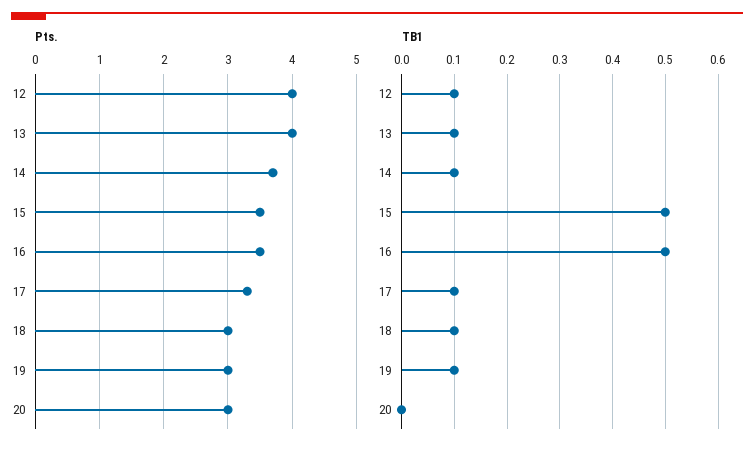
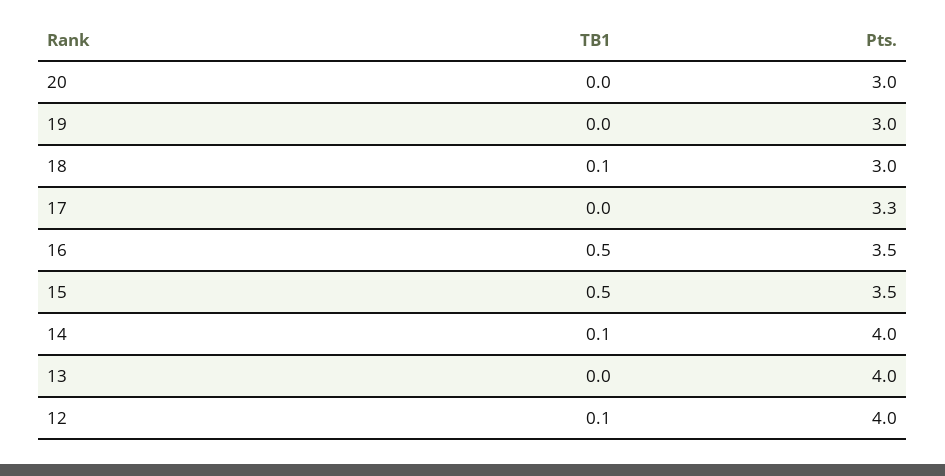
Pts., 14: 3.7 -> 4
TB1, 13: 0.1 -> 0
TB1, 17: 0.1 -> 0
TB1, 19: 0.1 -> 0

